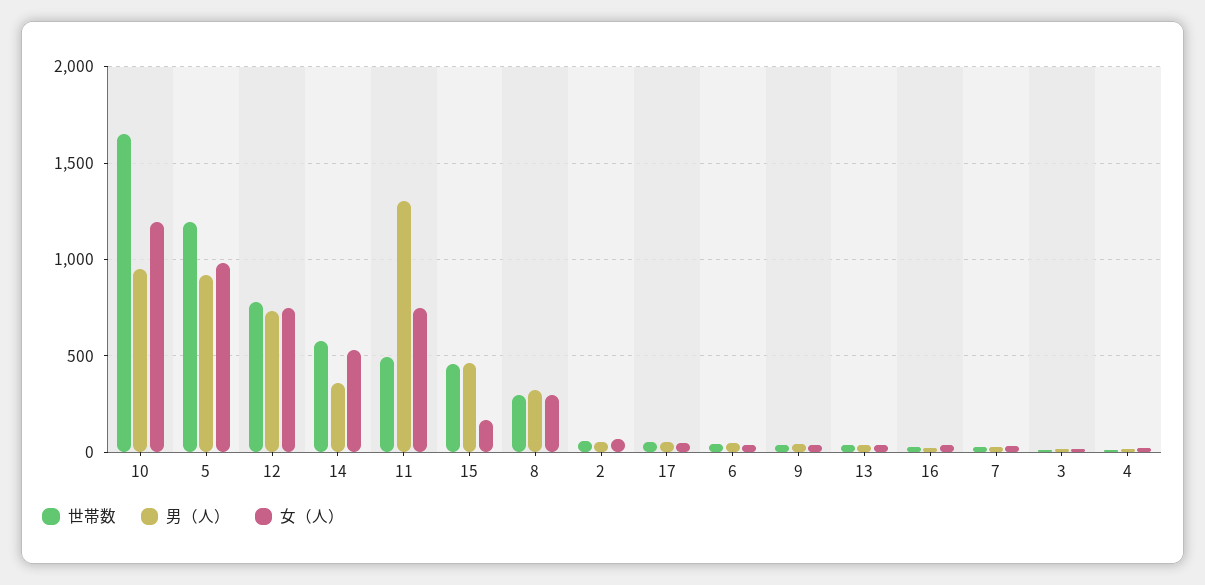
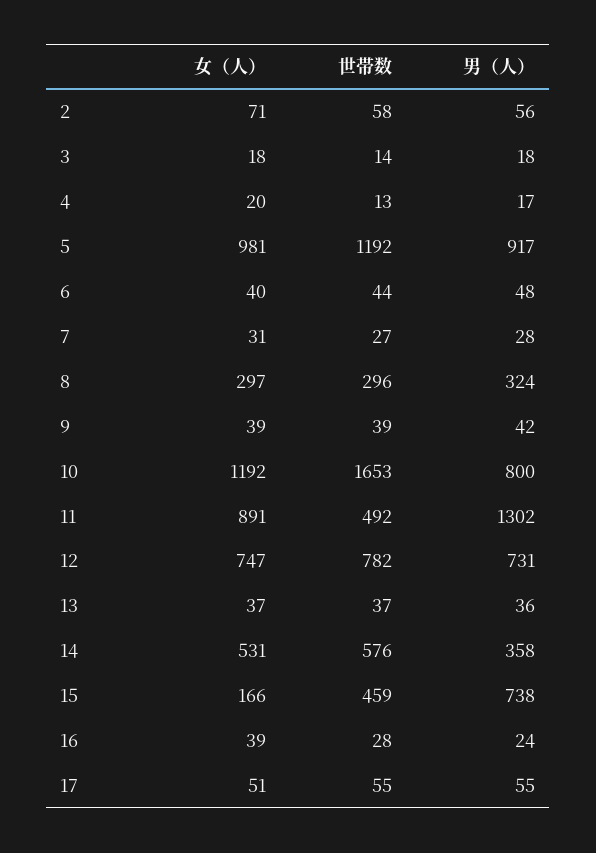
男（人）, 10: 950 -> 800
女（人）, 11: 750 -> 891
男（人）, 15: 450 -> 738

